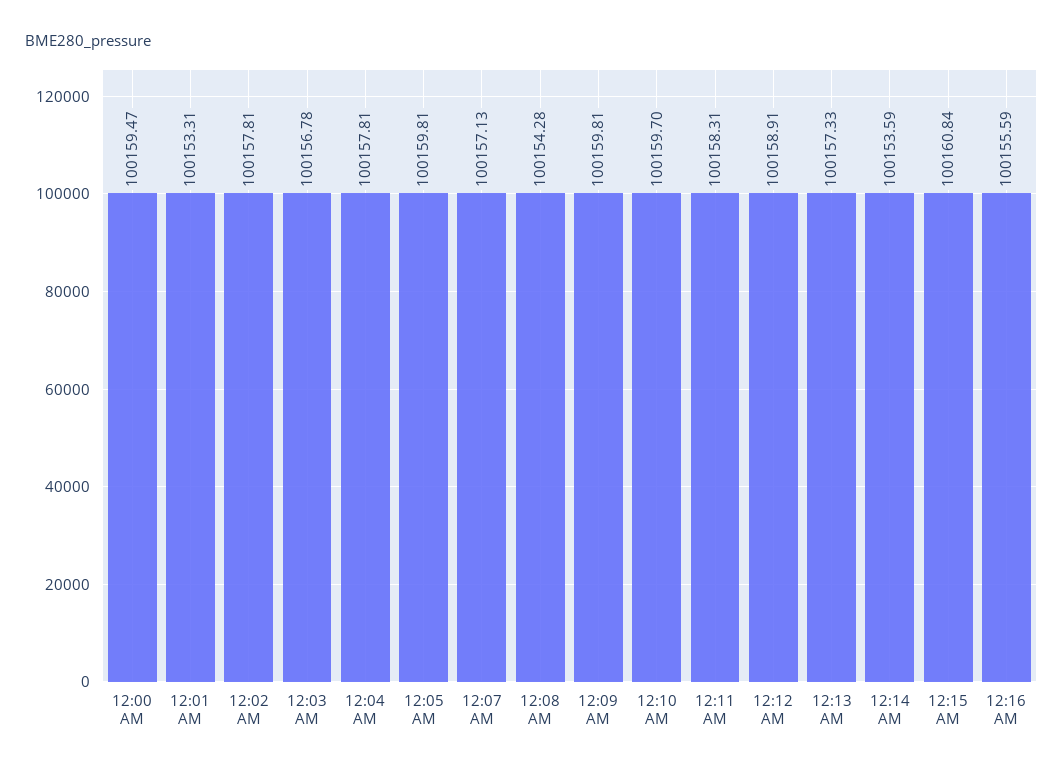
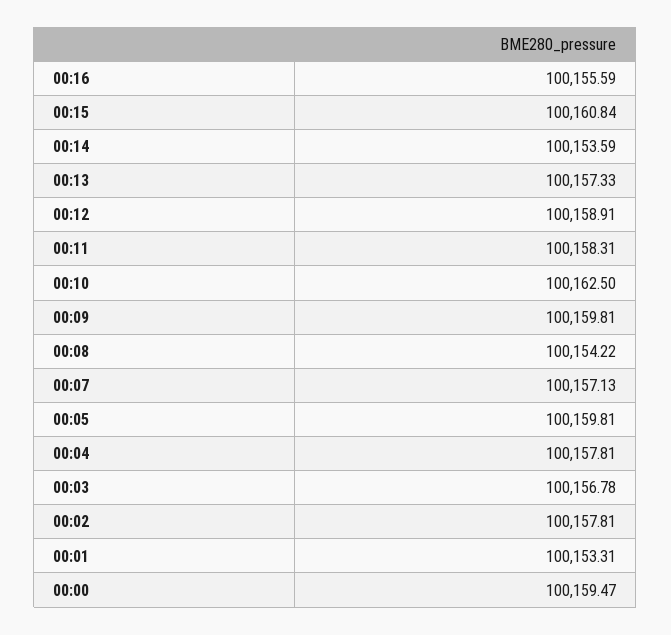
12:08 AM: 100154.28 -> 100154.22
12:10 AM: 100159.7 -> 100162.5

